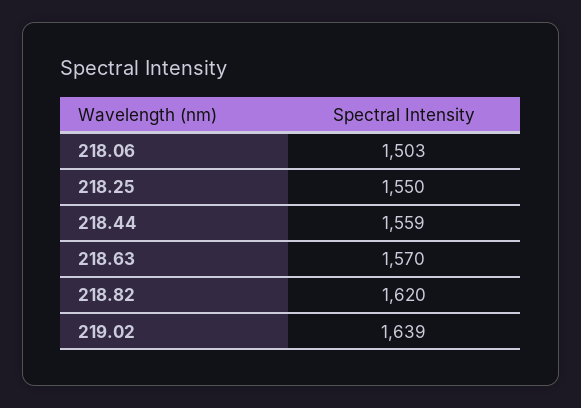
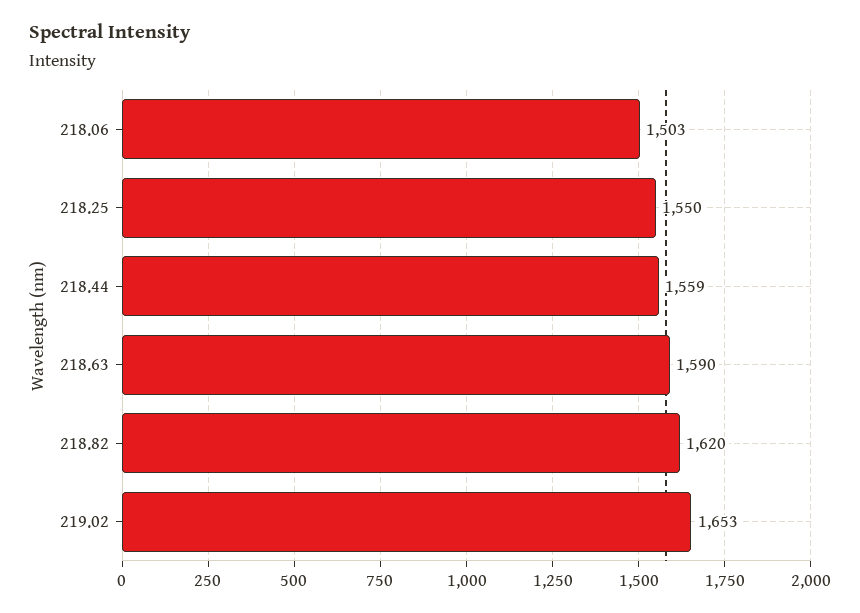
218.63: 1570 -> 1590
219.02: 1639 -> 1653

